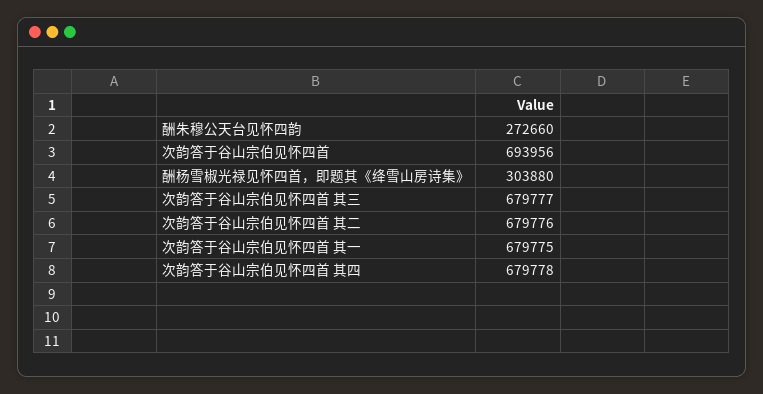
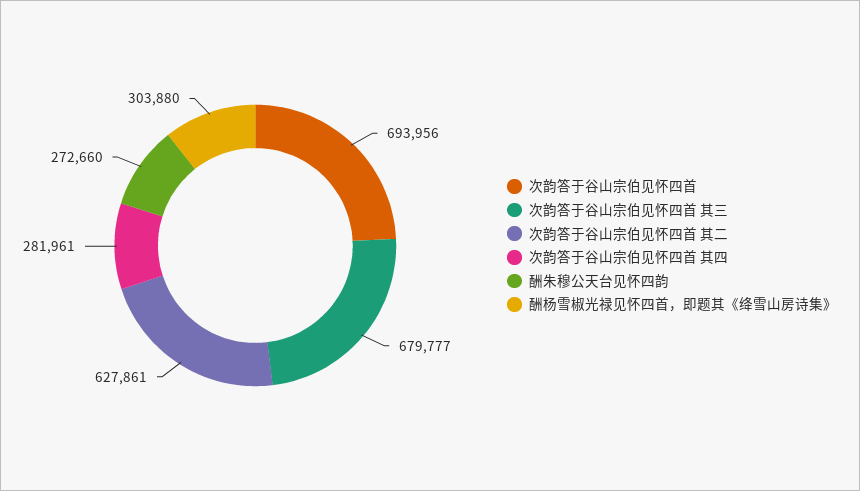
次韵答于谷山宗伯见怀四首 其二: 679776 -> 627861
次韵答于谷山宗伯见怀四首 其一: 679775 -> none
次韵答于谷山宗伯见怀四首 其四: 679778 -> 281961

